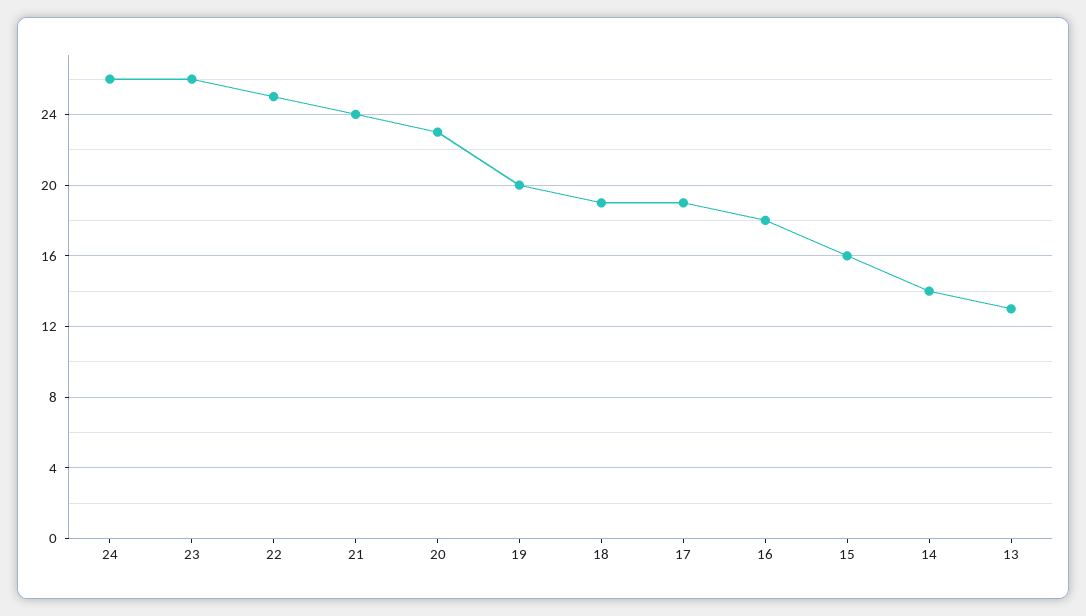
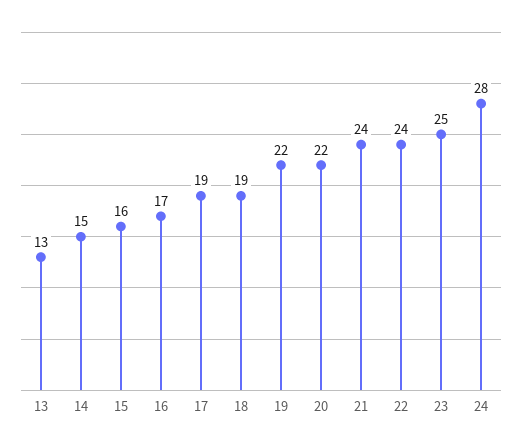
24: 26 -> 28
23: 26 -> 25
22: 25 -> 24
20: 23 -> 22
19: 20 -> 22
16: 18 -> 17
14: 14 -> 15

